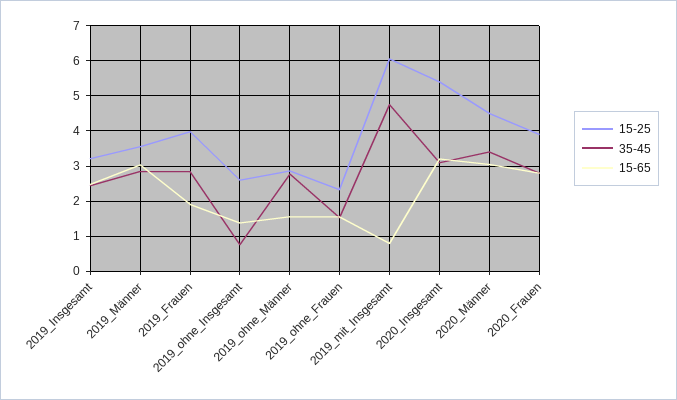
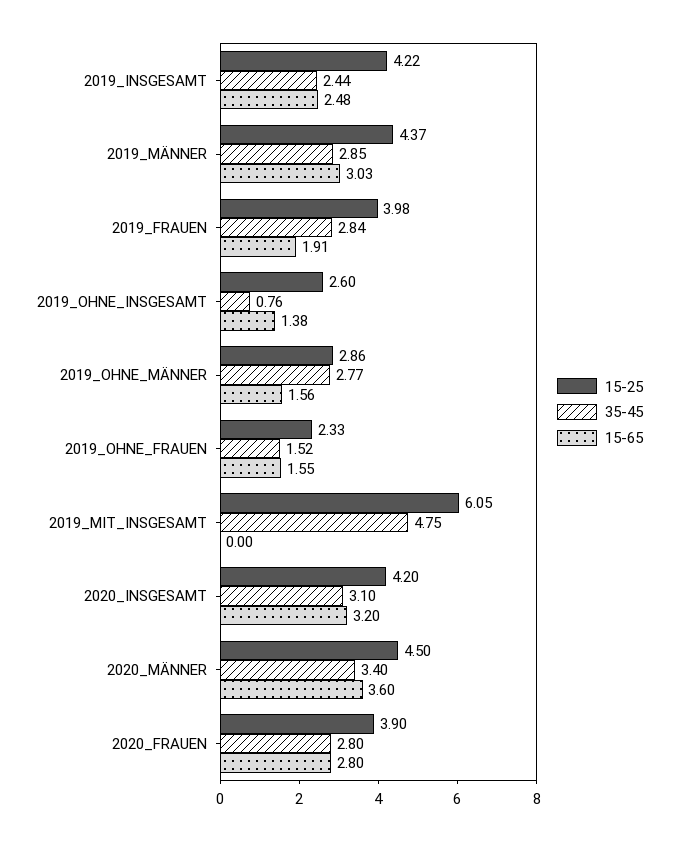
15-25, 2019_Insgesamt: 3.2 -> 4.22
15-25, 2019_Männer: 3.6 -> 4.37
15-65, 2019_mit_Insgesamt: 0.8 -> 0
15-25, 2020_Insgesamt: 5.4 -> 4.2
15-65, 2020_Männer: 3 -> 3.6

